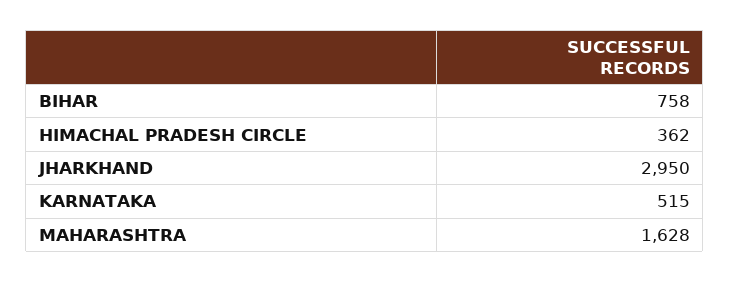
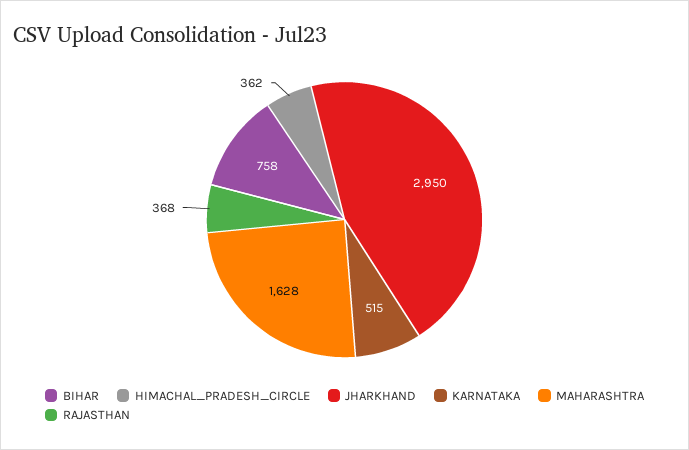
RAJASTHAN: none -> 368

